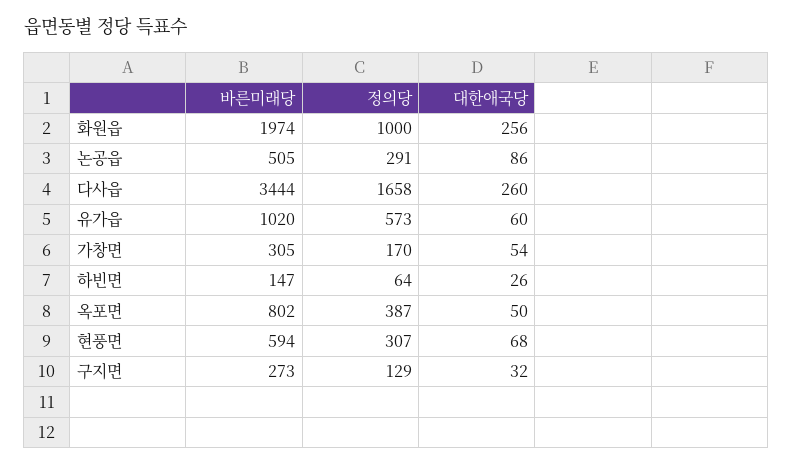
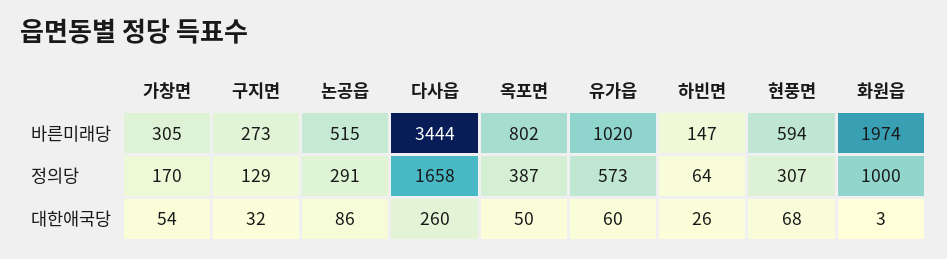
대한애국당, 화원읍: 256 -> 3
바른미래당, 논공읍: 505 -> 515

